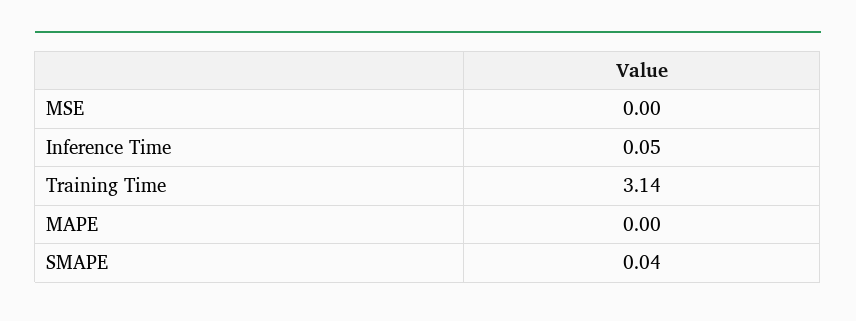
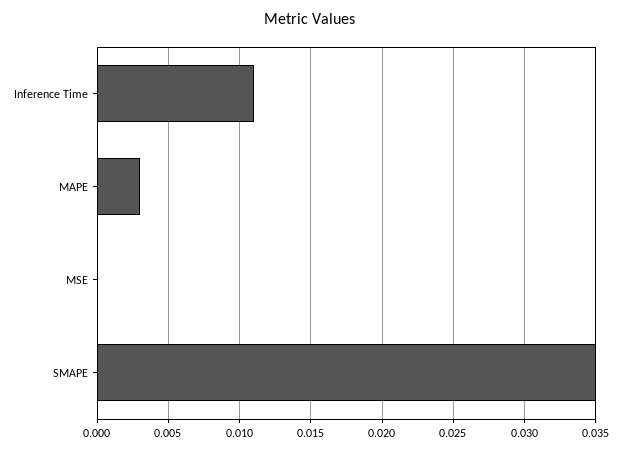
Inference Time: 0.05 -> 0.011
Training Time: 3.14 -> none

